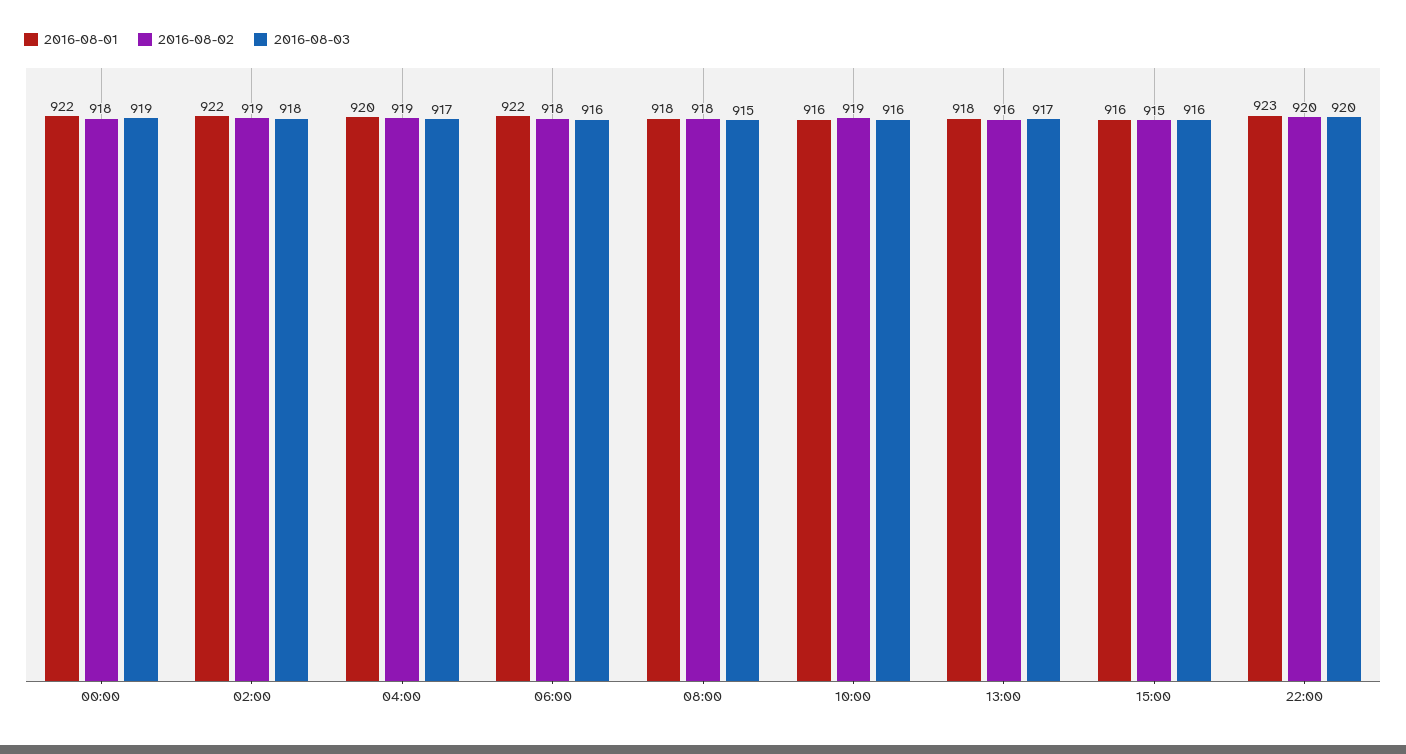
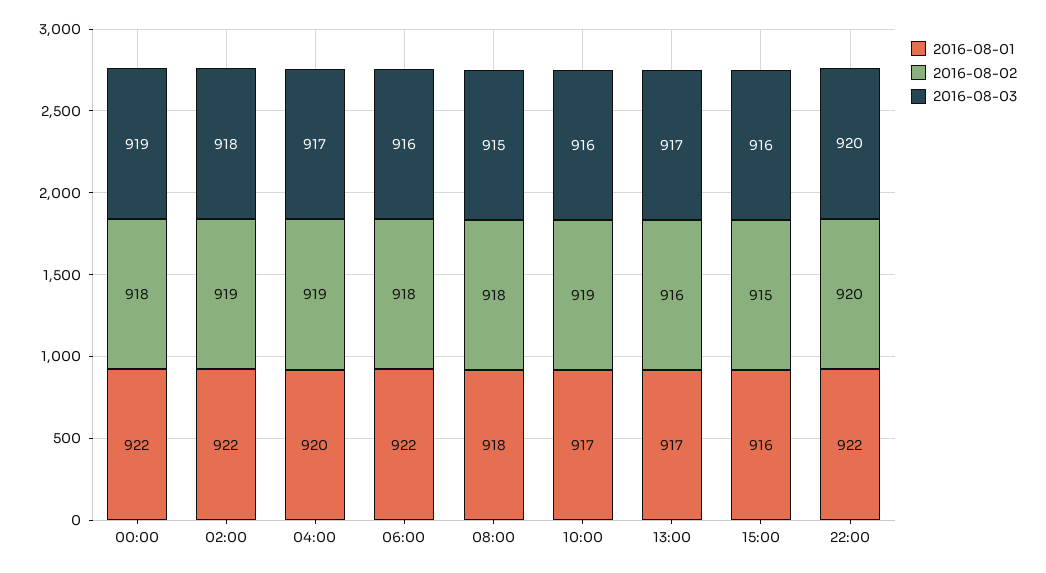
2016-08-01, 10:00: 916 -> 917
2016-08-01, 13:00: 918 -> 917
2016-08-01, 22:00: 923 -> 922

